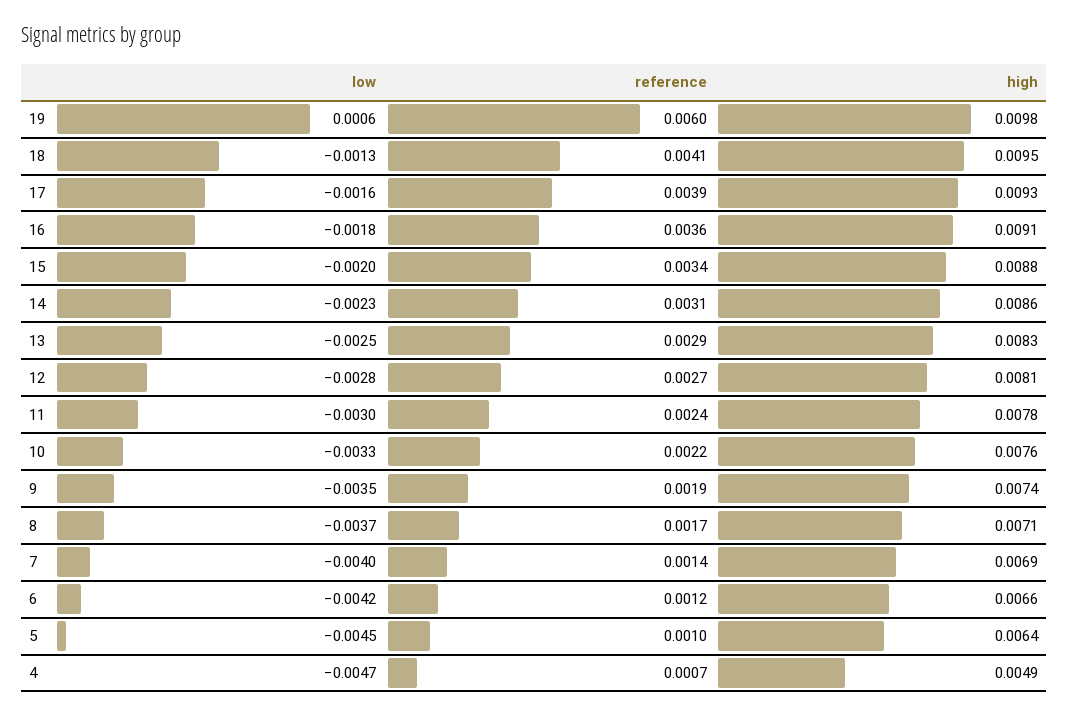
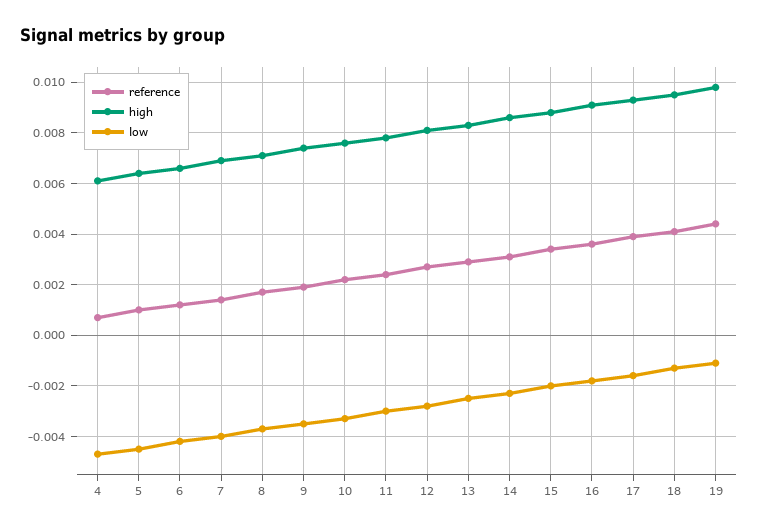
low, 19: 0.0006 -> -0.001
reference, 19: 0.006 -> 0.0045
high, 4: 0.0049 -> 0.006

